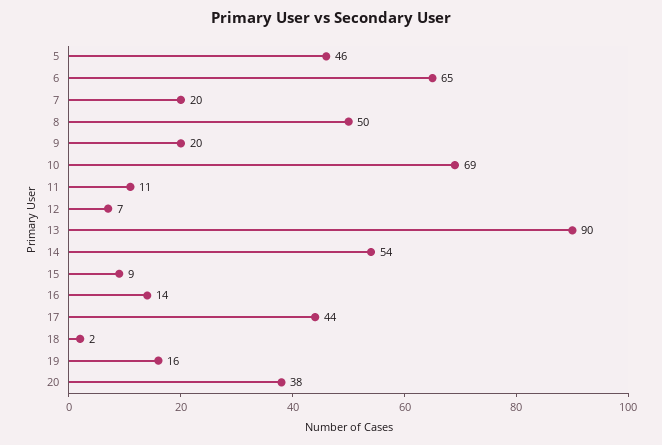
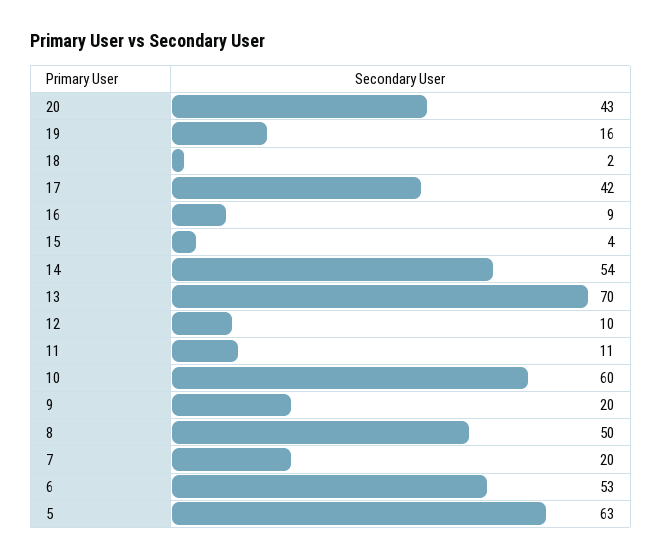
5: 46 -> 63
6: 65 -> 53
10: 69 -> 60
12: 7 -> 10
13: 90 -> 70
15: 9 -> 4
16: 14 -> 9
17: 44 -> 42
20: 38 -> 43

